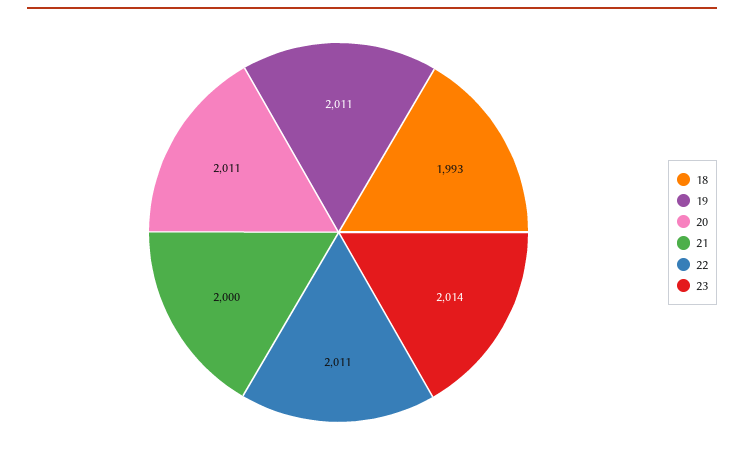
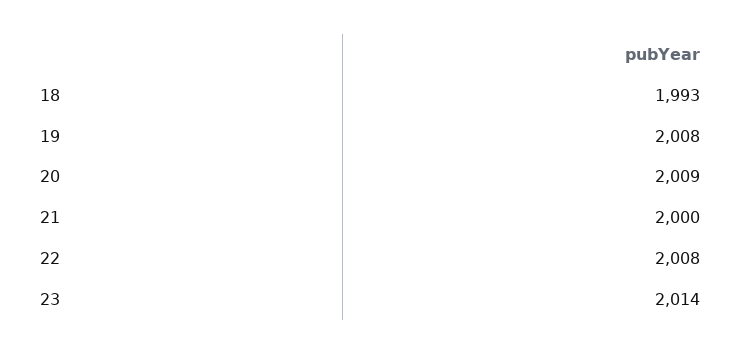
19: 2011 -> 2008
20: 2011 -> 2009
22: 2011 -> 2008

